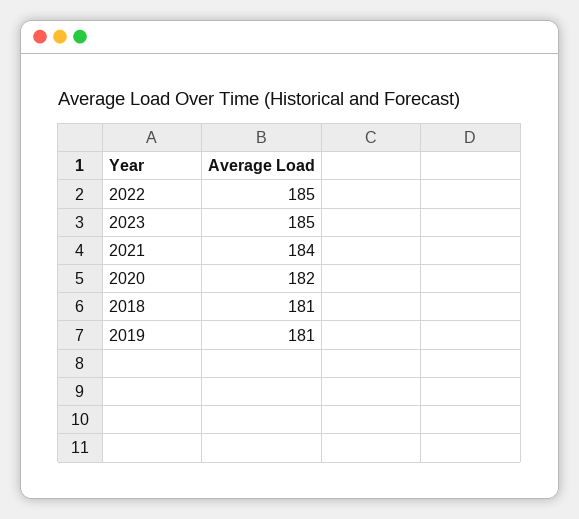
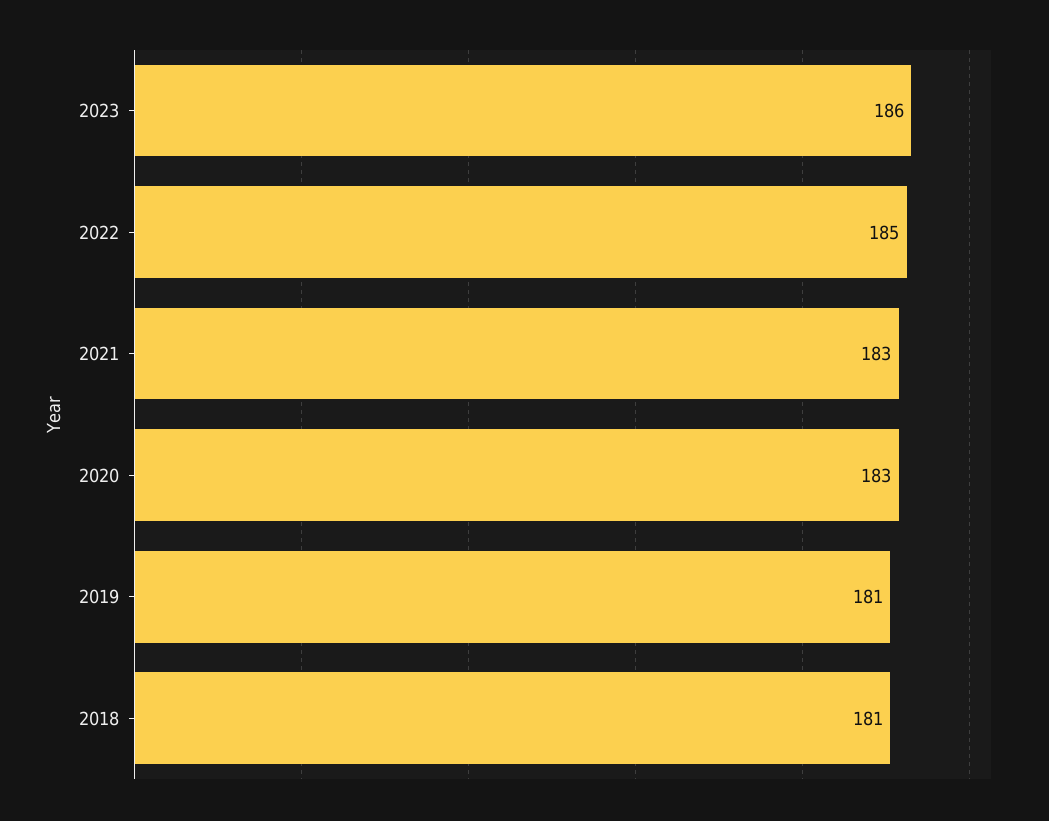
2023: 185 -> 186
2021: 184 -> 183
2020: 182 -> 183

